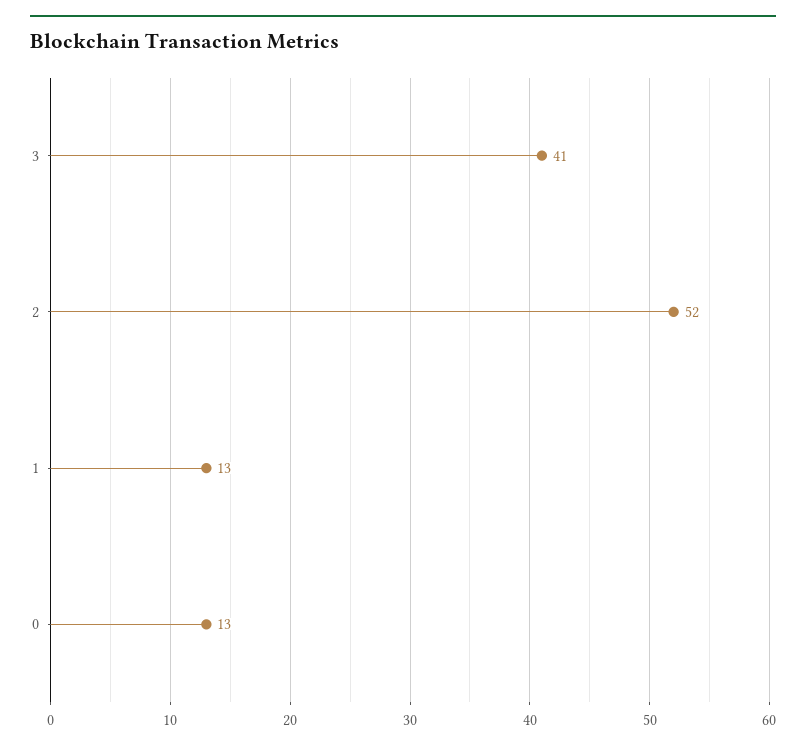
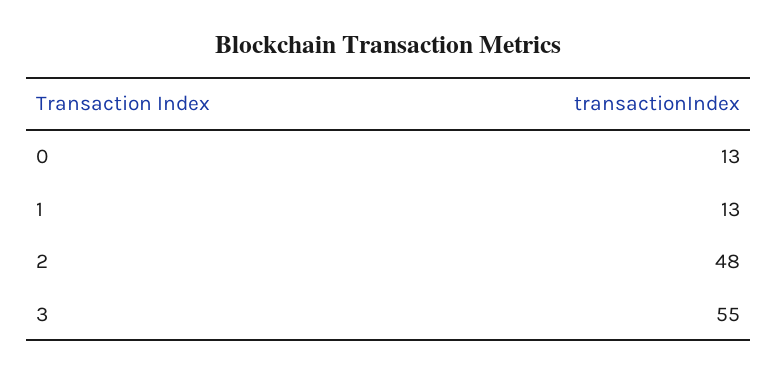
3: 41 -> 55
2: 52 -> 48

